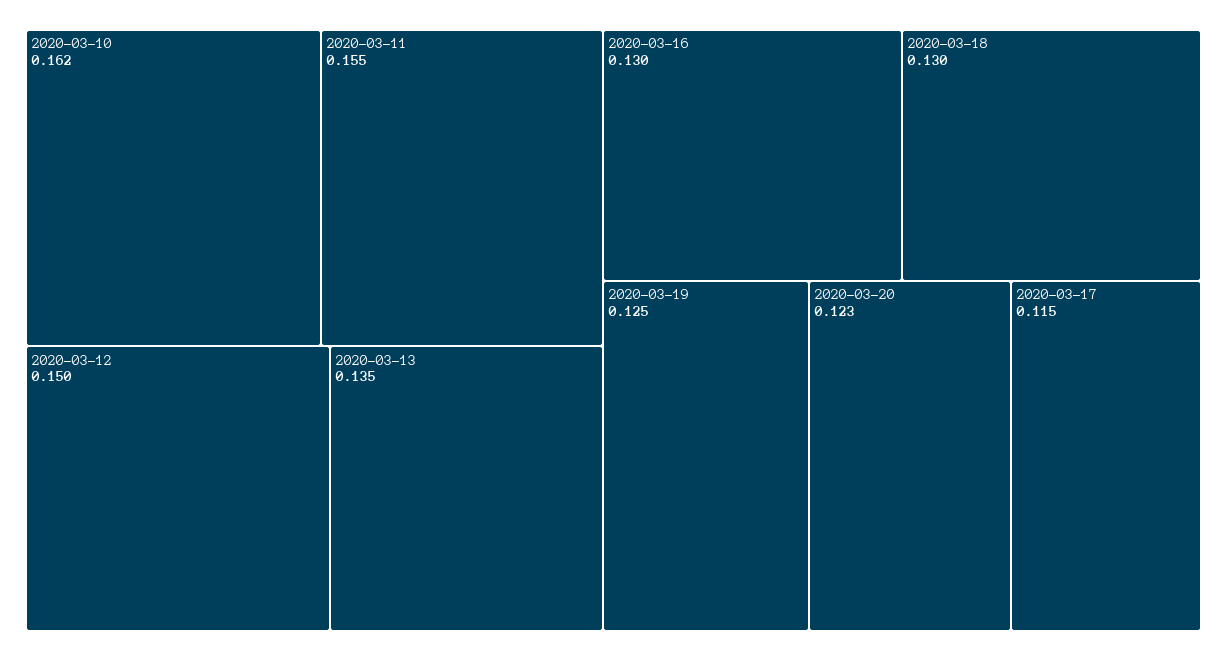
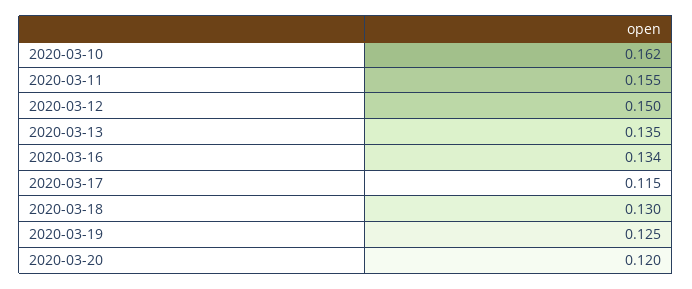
2020-03-16: 0.13 -> 0.134
2020-03-20: 0.123 -> 0.12

